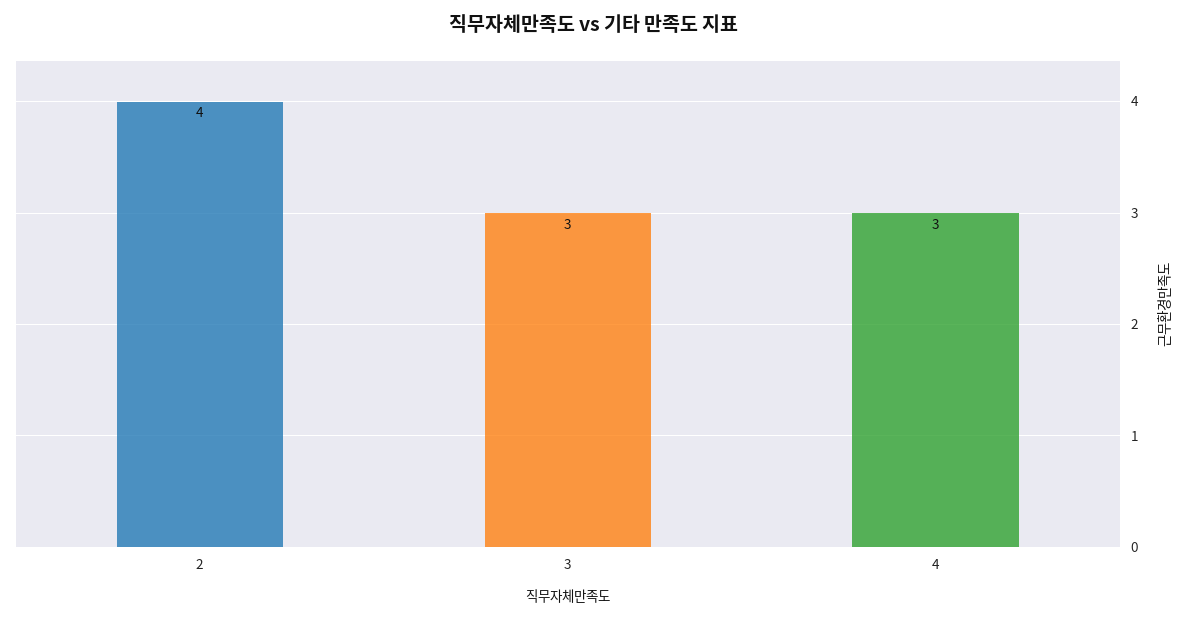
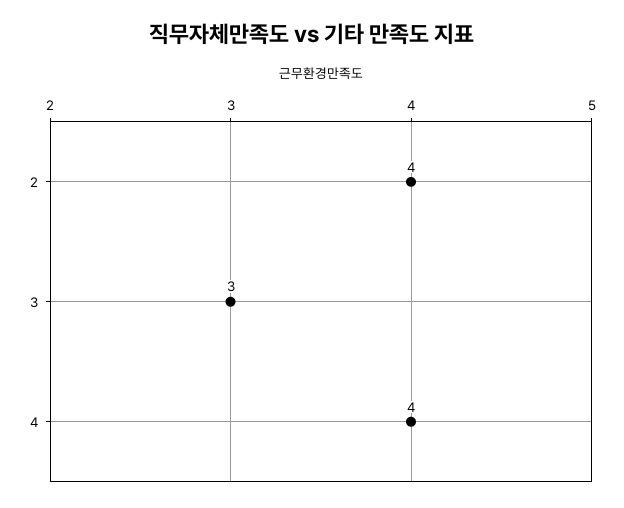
4: 3 -> 4

